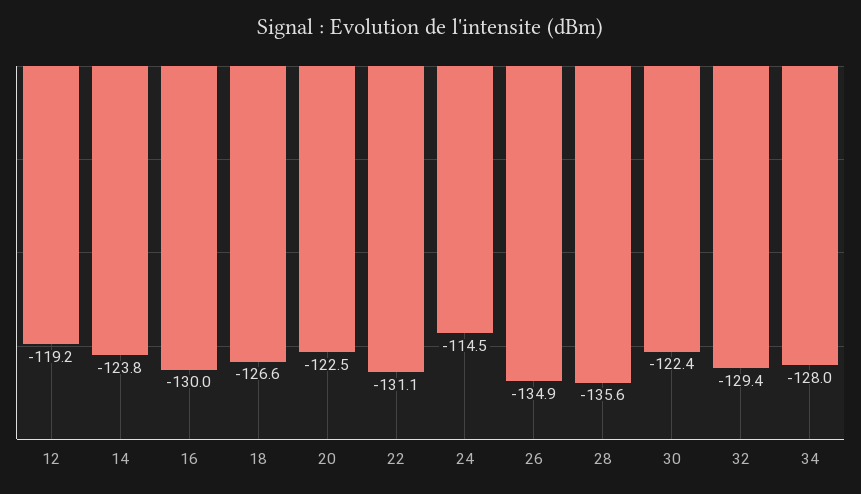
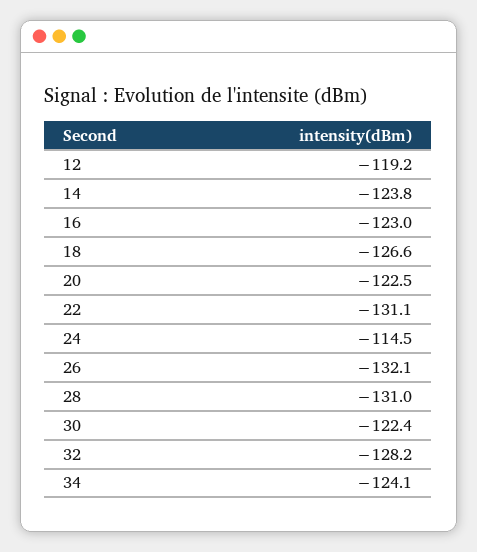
16: -130 -> -123
26: -134.9 -> -132.1
28: -135.6 -> -131
32: -129.4 -> -128.2
34: -128 -> -124.1

